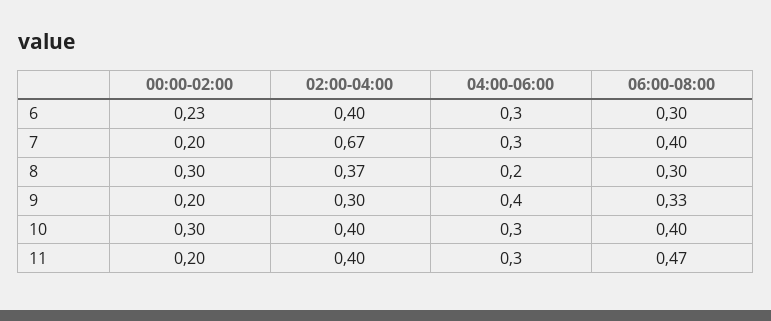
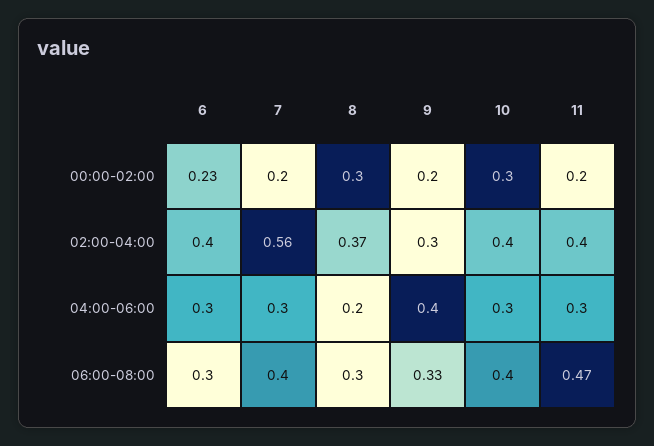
02:00-04:00, 7: 0.67 -> 0.56

